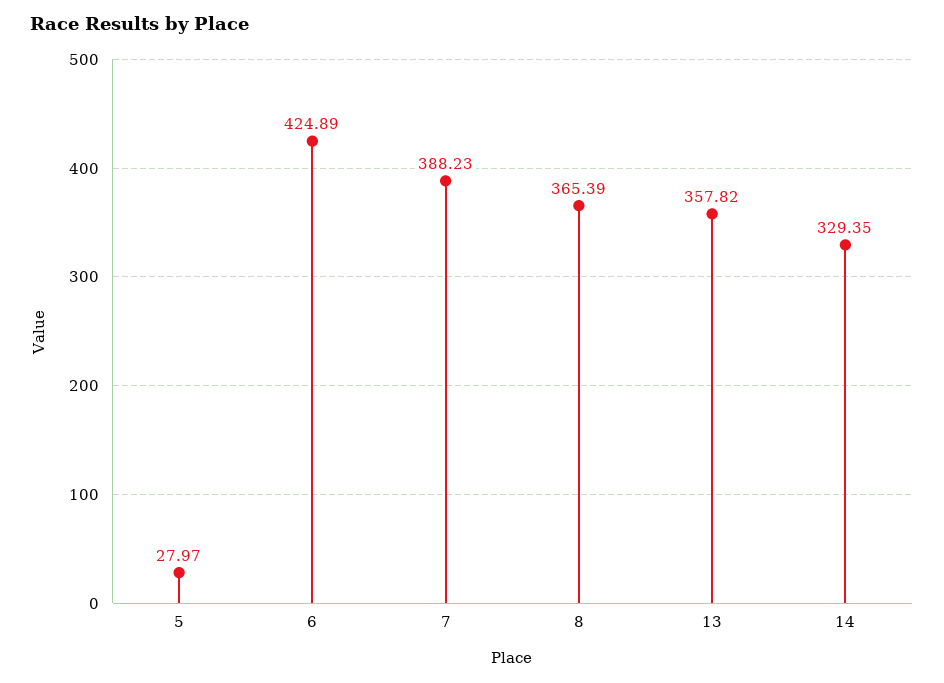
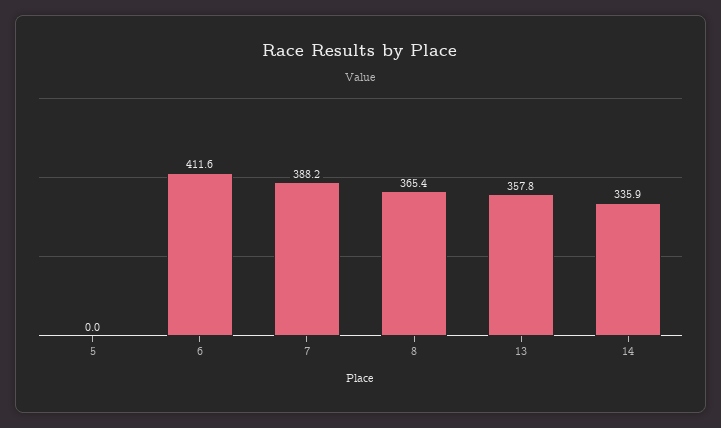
5: 27.97 -> 0
6: 424.89 -> 411.6
14: 329.35 -> 335.9

